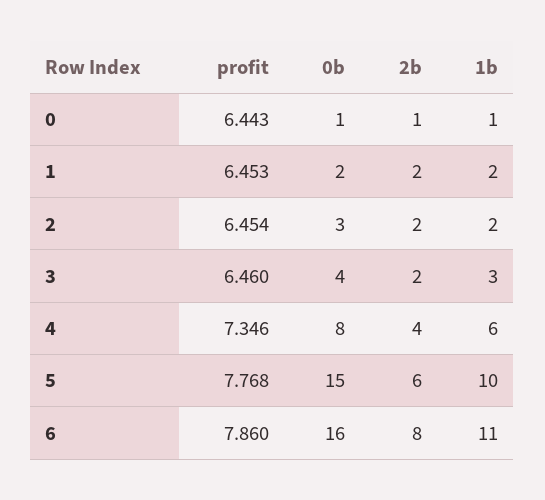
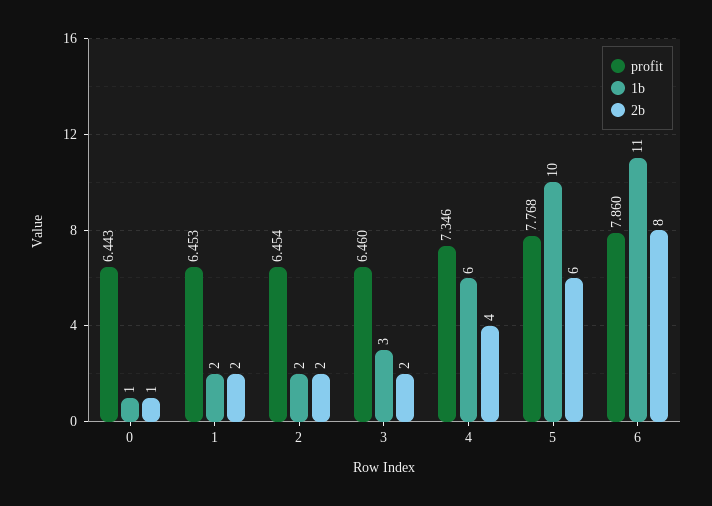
0b, 0: 1 -> none
0b, 1: 2 -> none
0b, 2: 3 -> none
0b, 3: 4 -> none
0b, 4: 8 -> none
0b, 5: 15 -> none
0b, 6: 16 -> none

